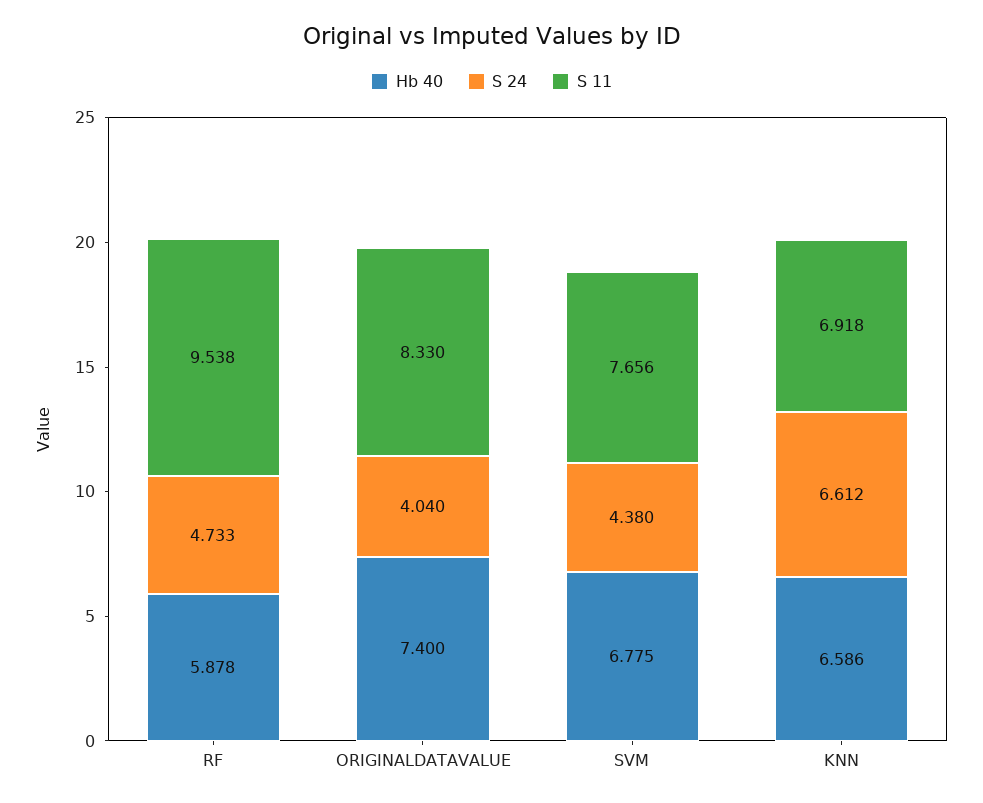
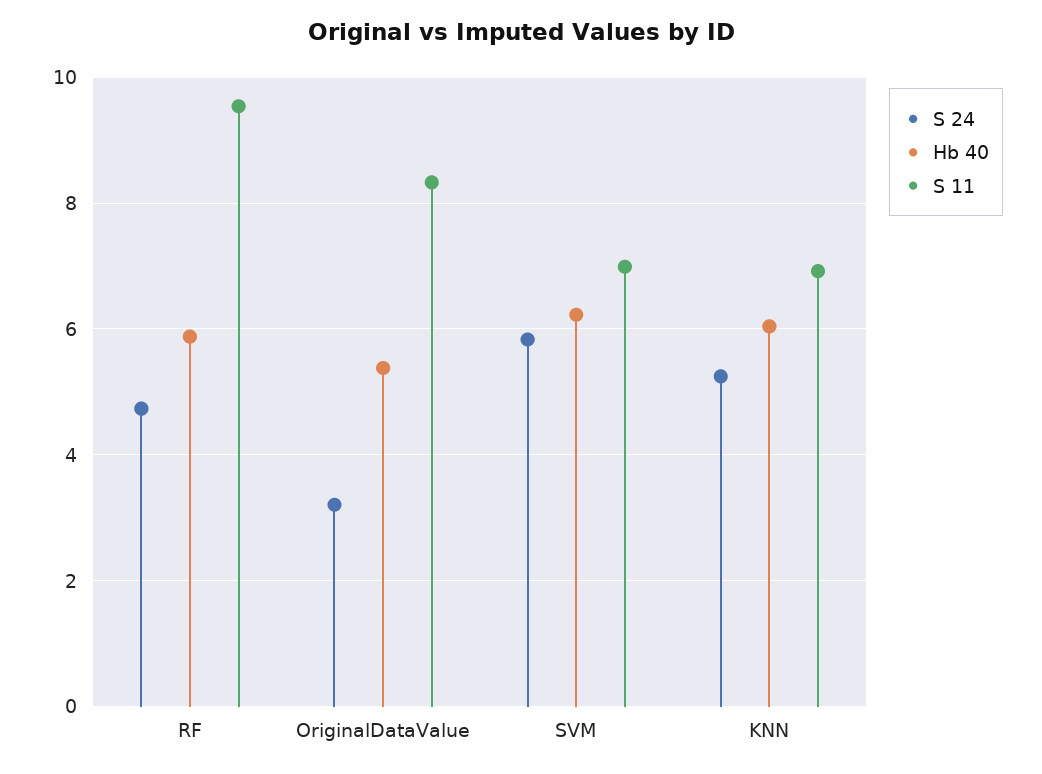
Hb 40, ORIGINALDATAVALUE: 7.4 -> 5.4
S 24, ORIGINALDATAVALUE: 4.04 -> 3.2
Hb 40, SVM: 6.775 -> 6.2
S 24, SVM: 4.38 -> 5.8
S 11, SVM: 7.656 -> 7
Hb 40, KNN: 6.586 -> 6
S 24, KNN: 6.612 -> 5.2

